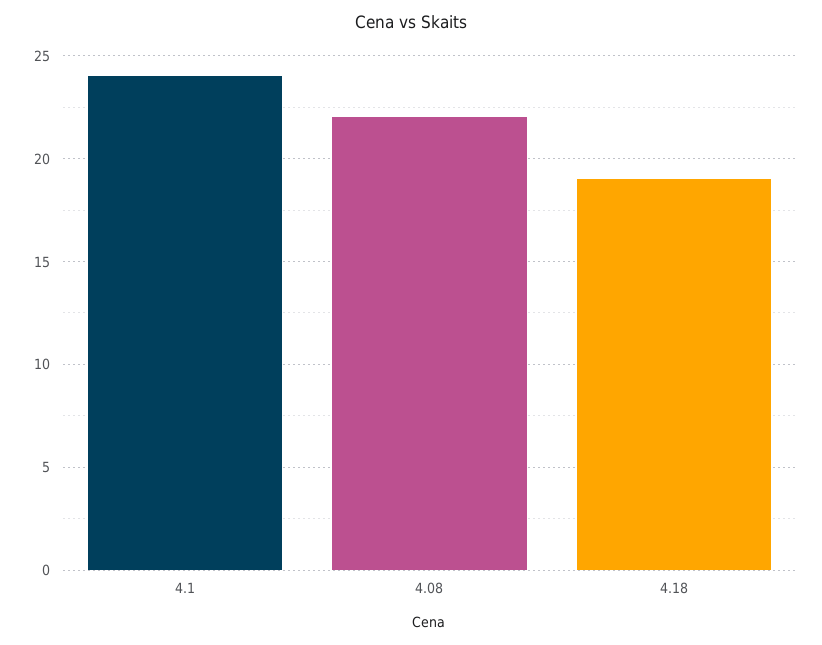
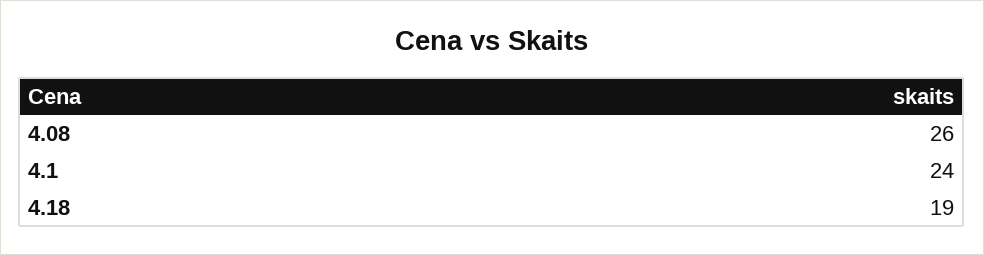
4.08: 22 -> 26

